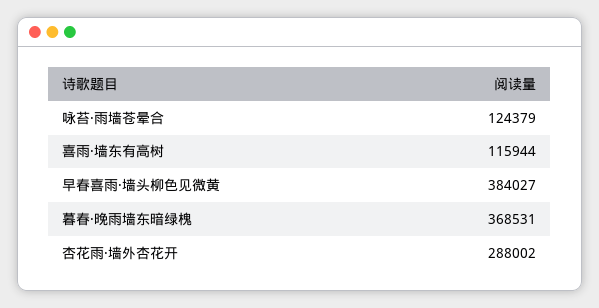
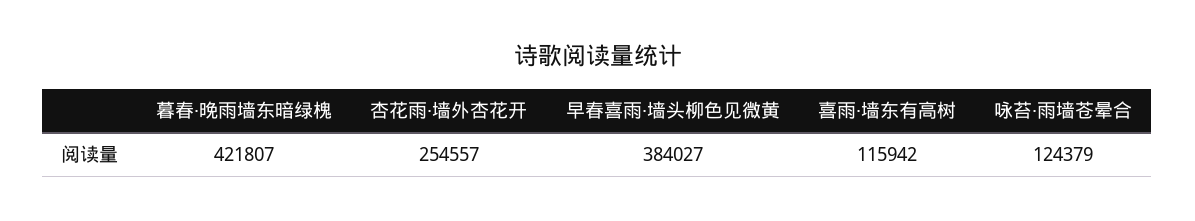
喜雨·墙东有高树: 115944 -> 115942
暮春·晚雨墙东暗绿槐: 368531 -> 421807
杏花雨·墙外杏花开: 288002 -> 254557

